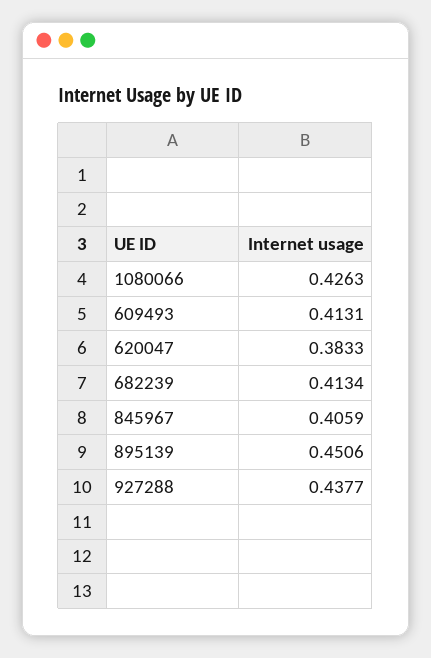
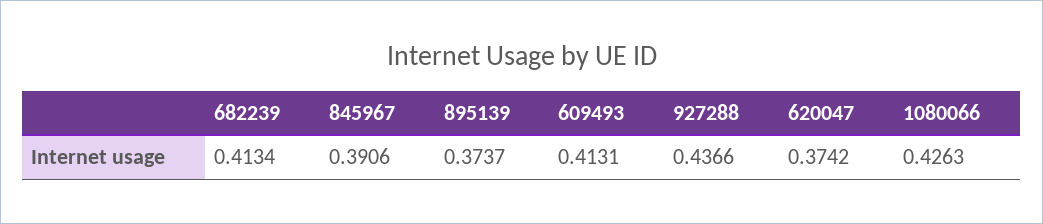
620047: 0.3833 -> 0.3742
845967: 0.4059 -> 0.3906
895139: 0.4506 -> 0.3737
927288: 0.4377 -> 0.4366

